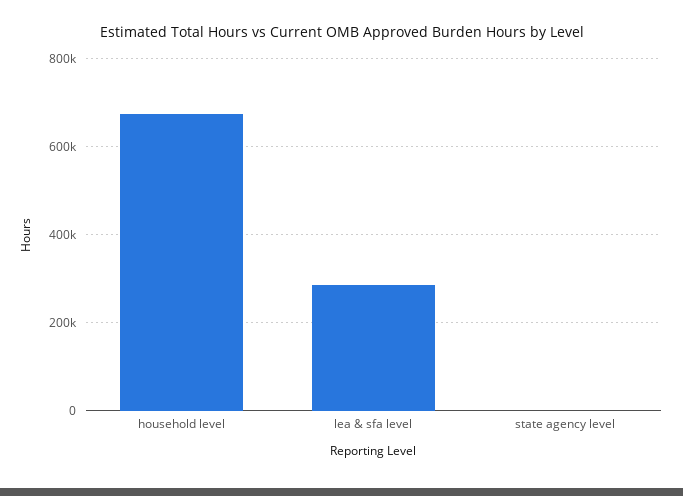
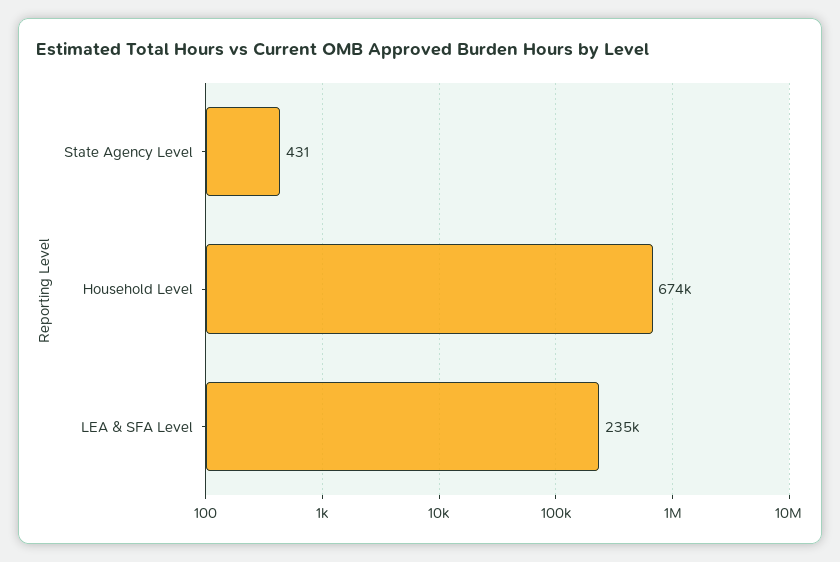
lea & sfa level: 280000 -> 235000

